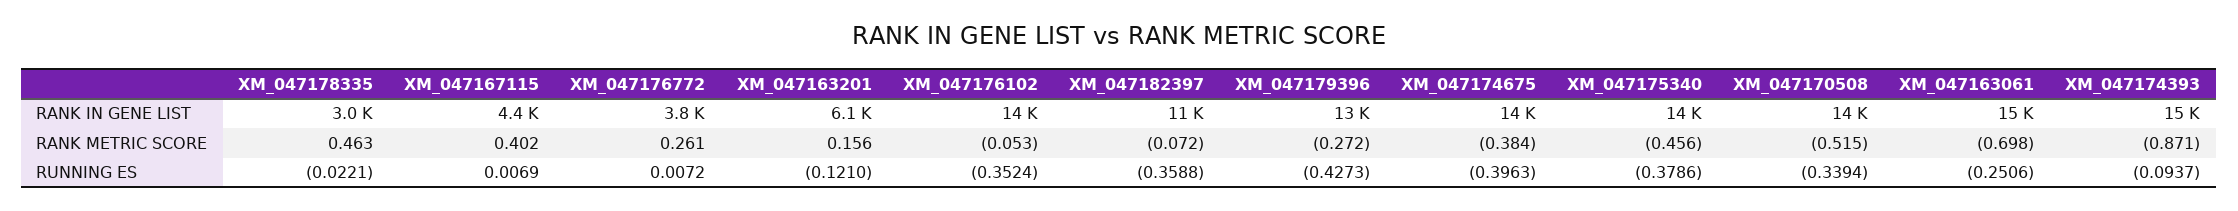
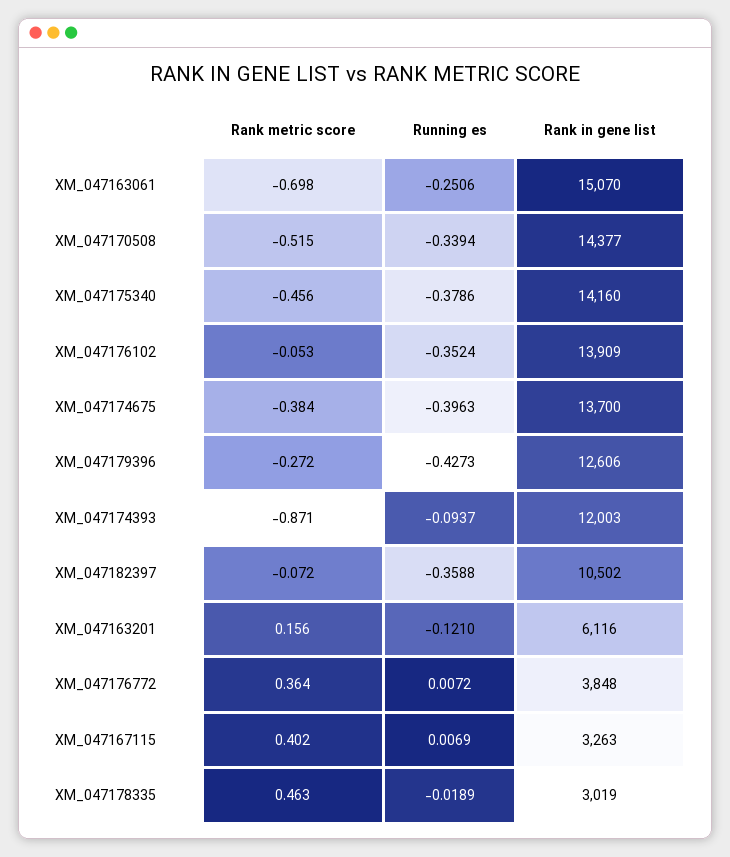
XM_047167115, RANK IN GENE LIST: 4400 -> 3263
XM_047174393, RANK IN GENE LIST: 15000 -> 12003
XM_047176772, RANK METRIC SCORE: 0.261 -> 0.364
XM_047178335, RUNNING ES: -0.0221 -> -0.0189

